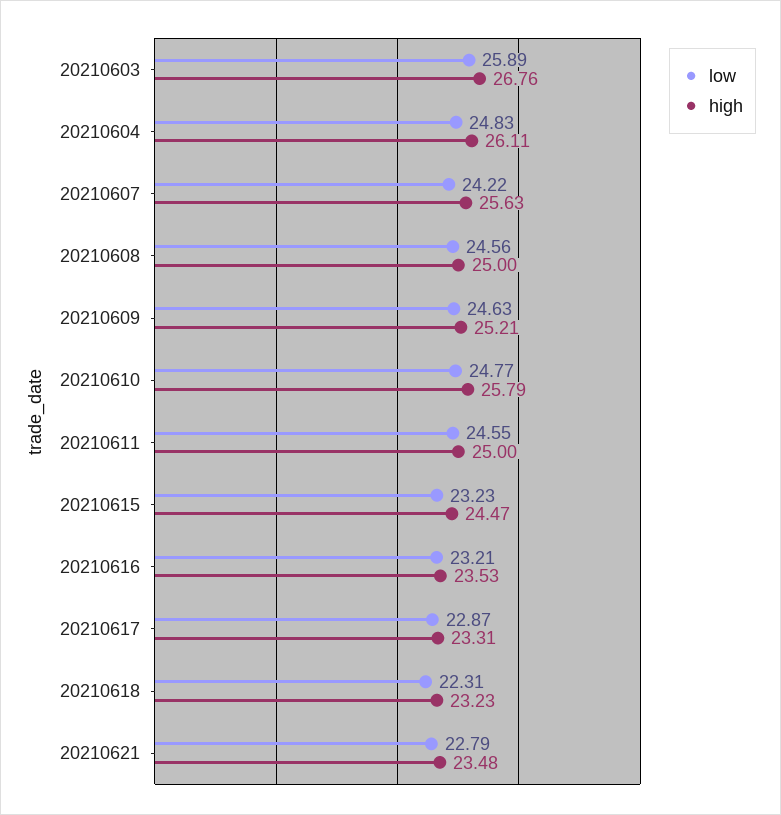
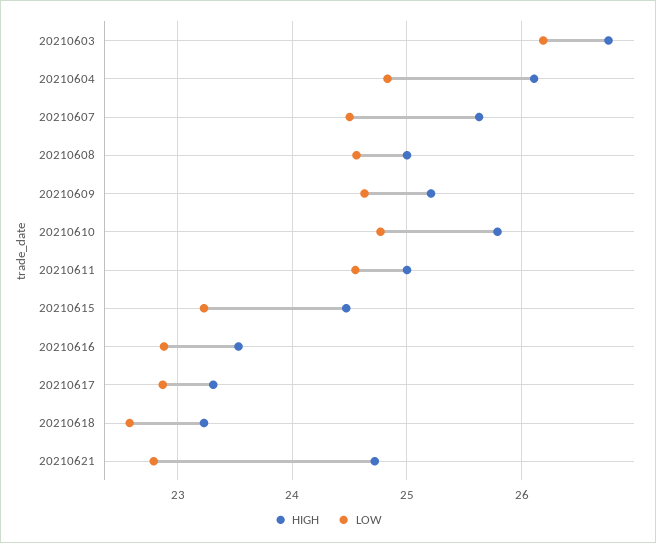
low, 20210603: 25.89 -> 26.2
low, 20210607: 24.22 -> 24.5
low, 20210616: 23.21 -> 22.9
low, 20210618: 22.31 -> 22.6
high, 20210621: 23.48 -> 24.7

